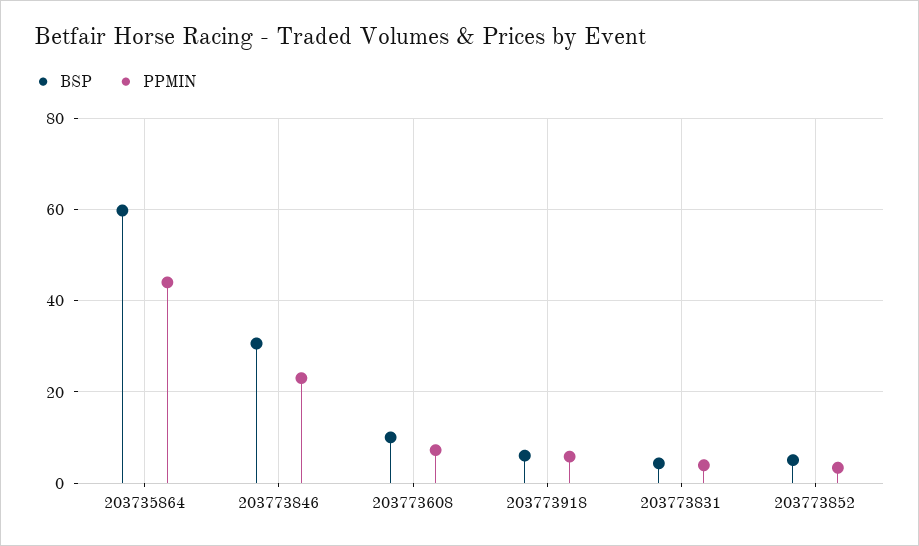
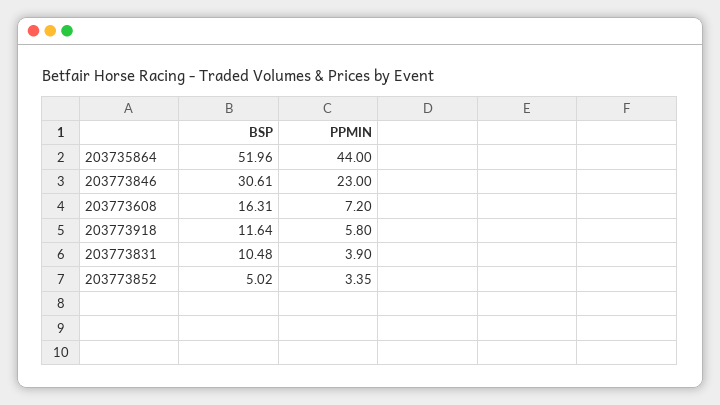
BSP, 203735864: 60 -> 51.96
BSP, 203773608: 10 -> 16.31
BSP, 203773918: 6 -> 11.64
BSP, 203773831: 4 -> 10.48

